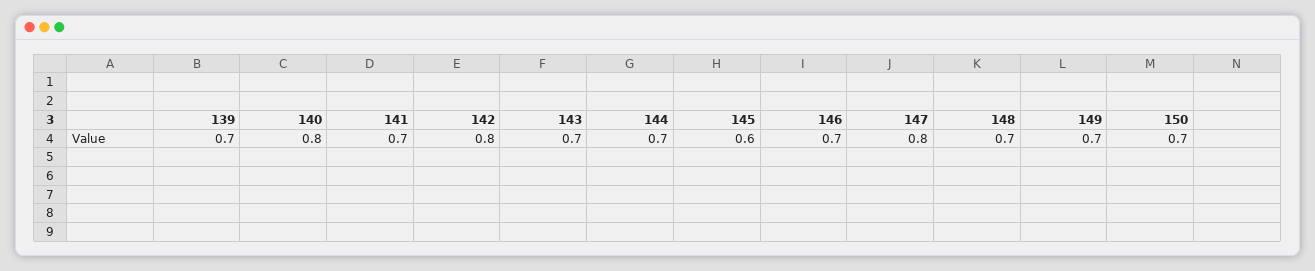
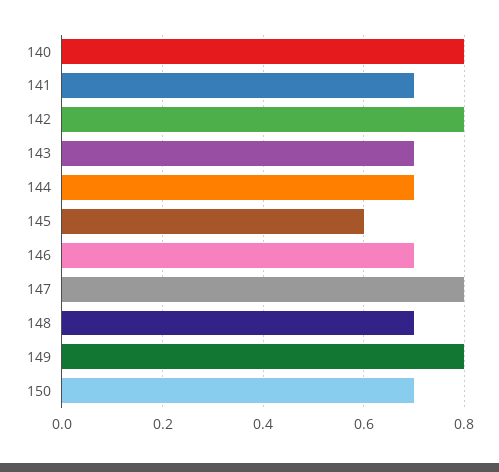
139: 0.7 -> none
149: 0.7 -> 0.8

